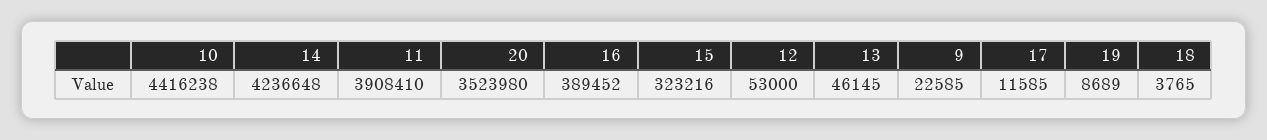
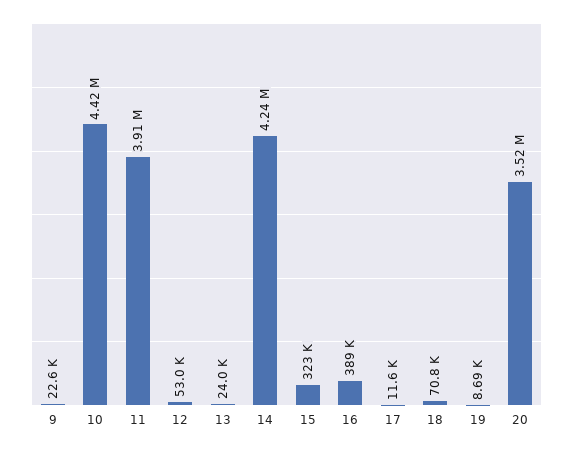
13: 46145 -> 24000
18: 3765 -> 70800

